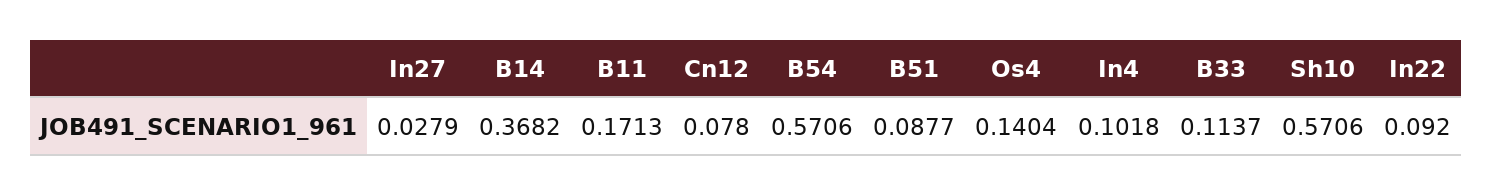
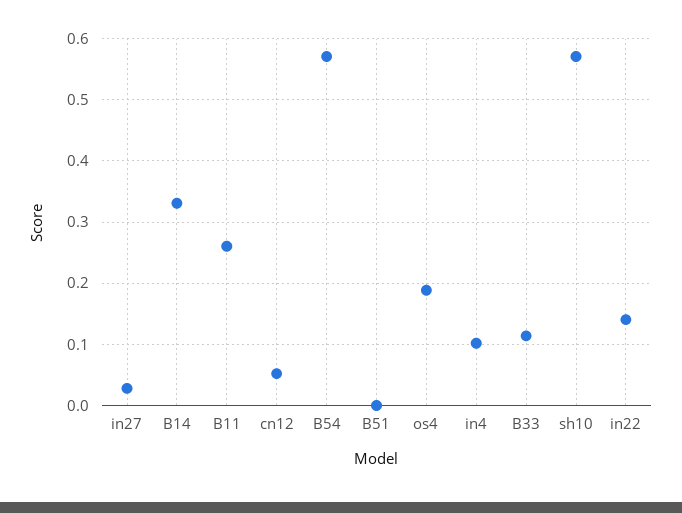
B14: 0.3682 -> 0.33
B11: 0.1713 -> 0.26
Cn12: 0.078 -> 0.05
B51: 0.0877 -> 0
Os4: 0.1404 -> 0.19
In22: 0.092 -> 0.14

